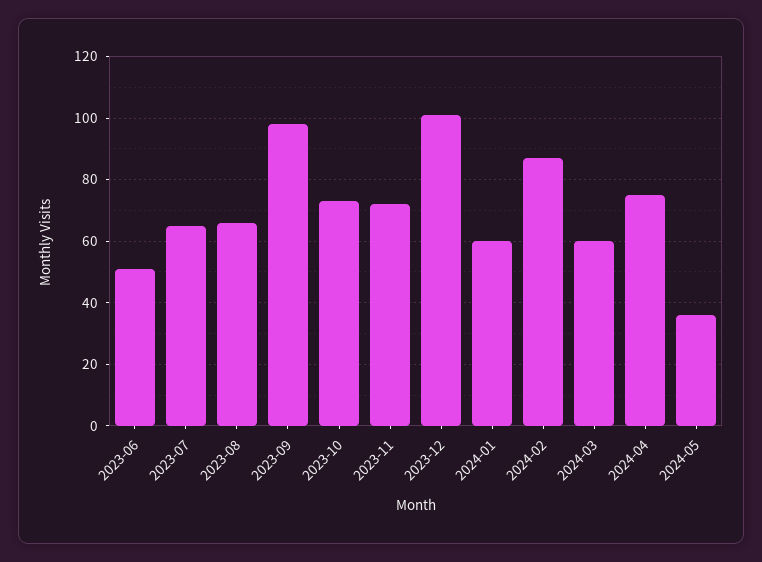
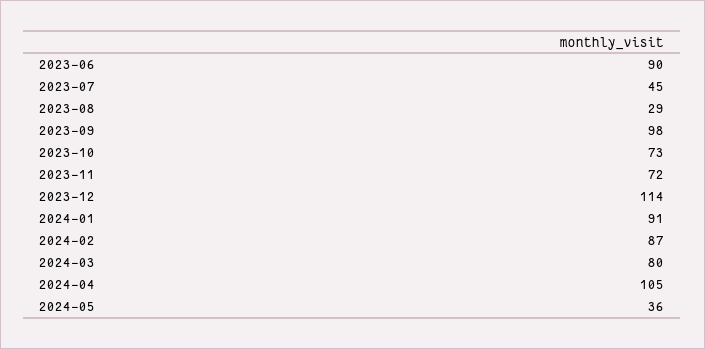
2023-06: 50 -> 90
2023-07: 65 -> 45
2023-08: 65 -> 29
2023-12: 100 -> 114
2024-01: 60 -> 91
2024-03: 60 -> 80
2024-04: 75 -> 105

